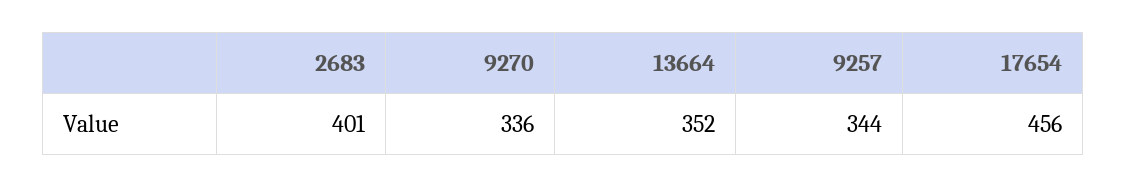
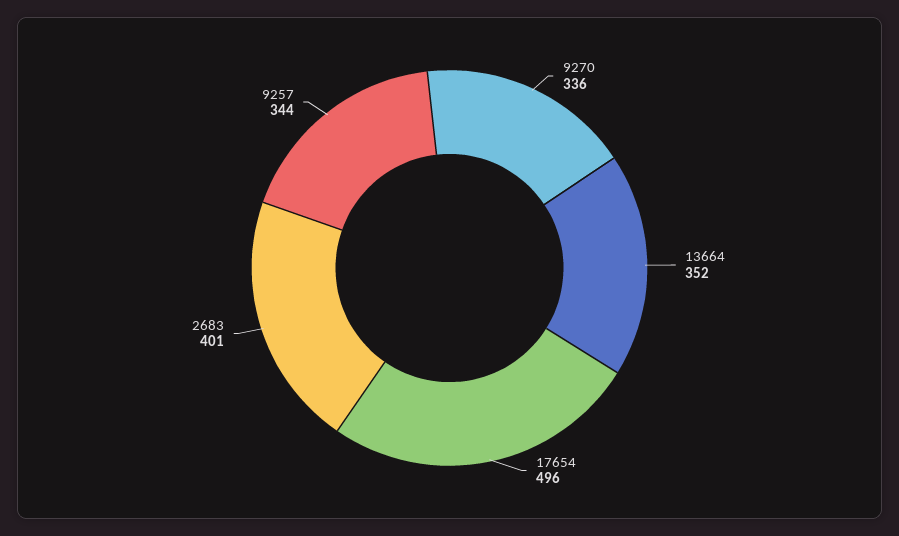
17654: 456 -> 496

